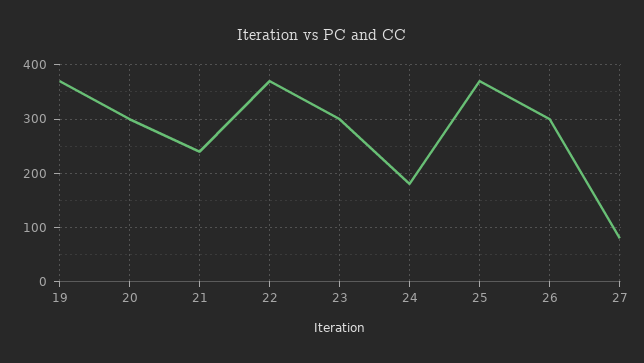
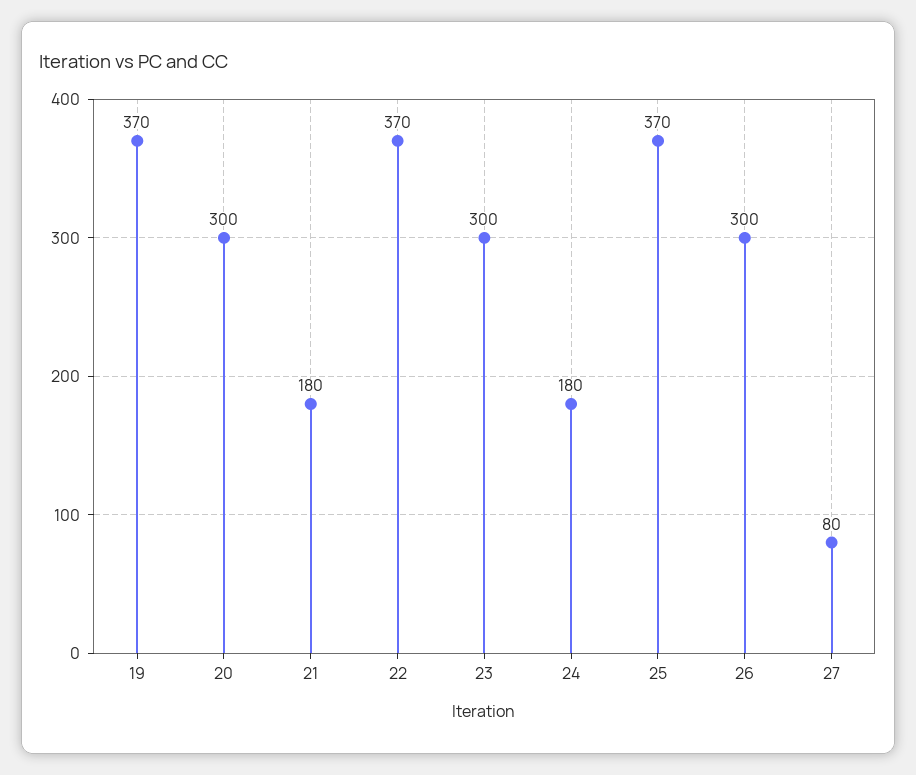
21: 240 -> 180

